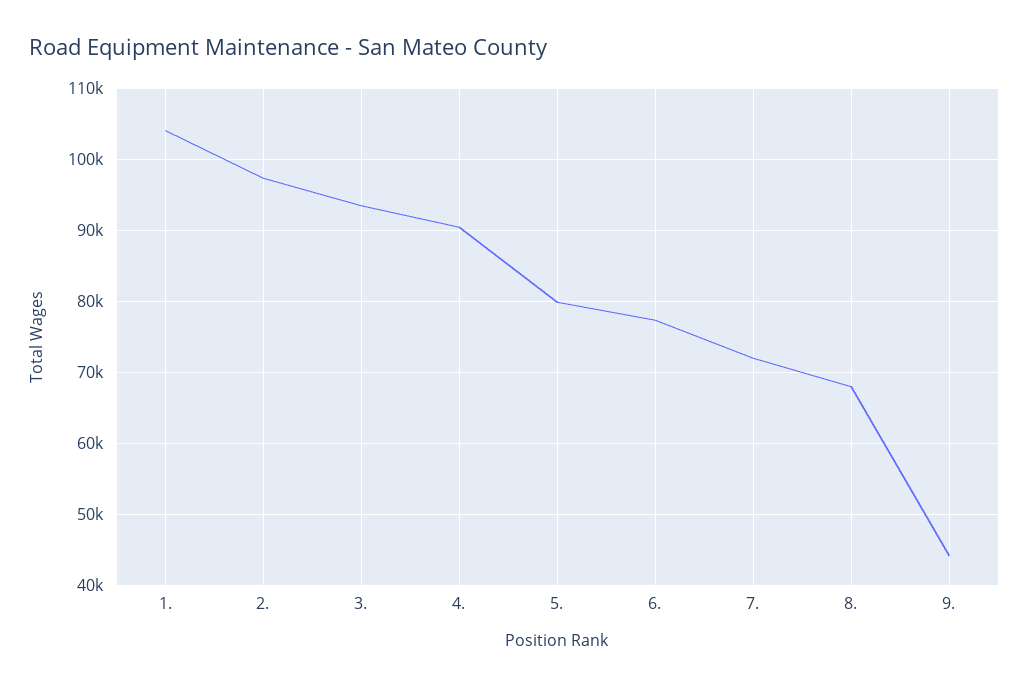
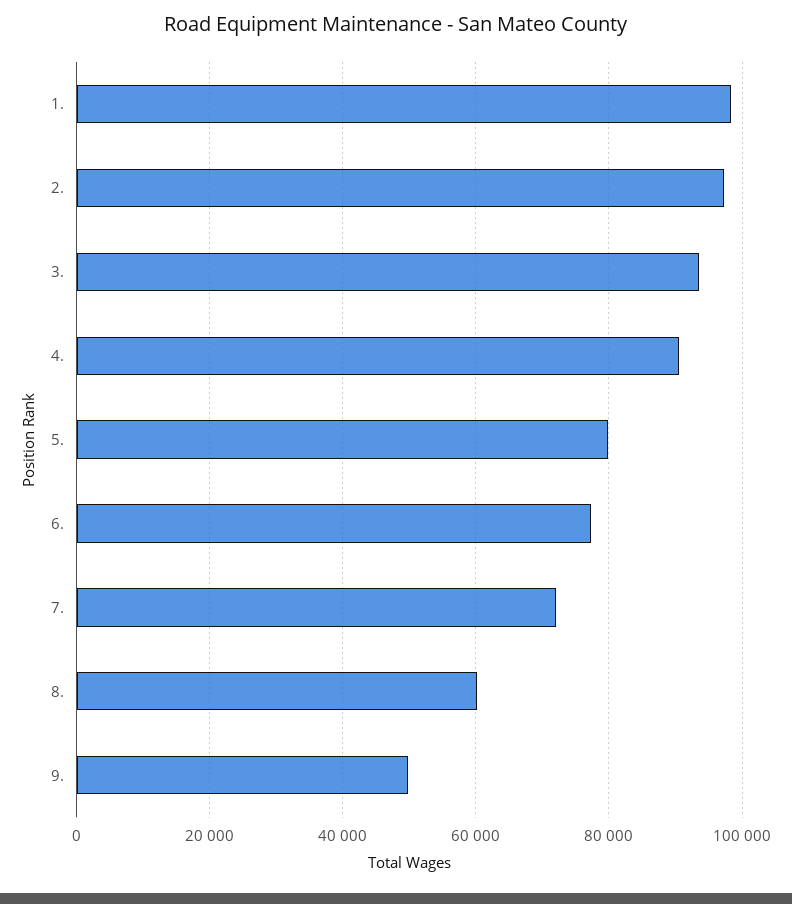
1.: 104000 -> 98000
8.: 68000 -> 60000
9.: 44000 -> 50000

